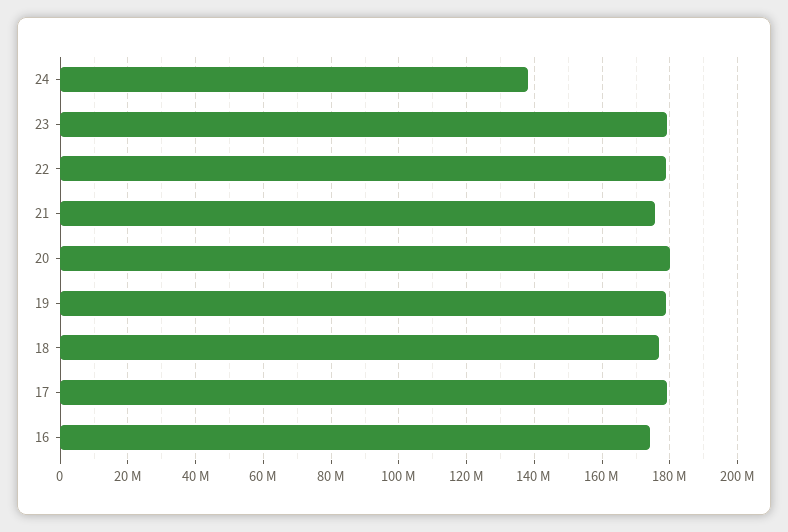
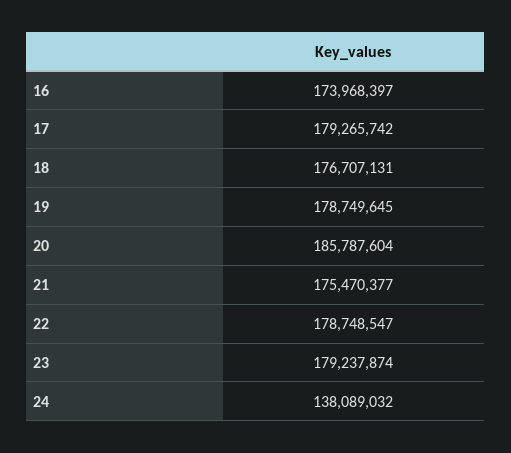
20: 180000000 -> 185787604

